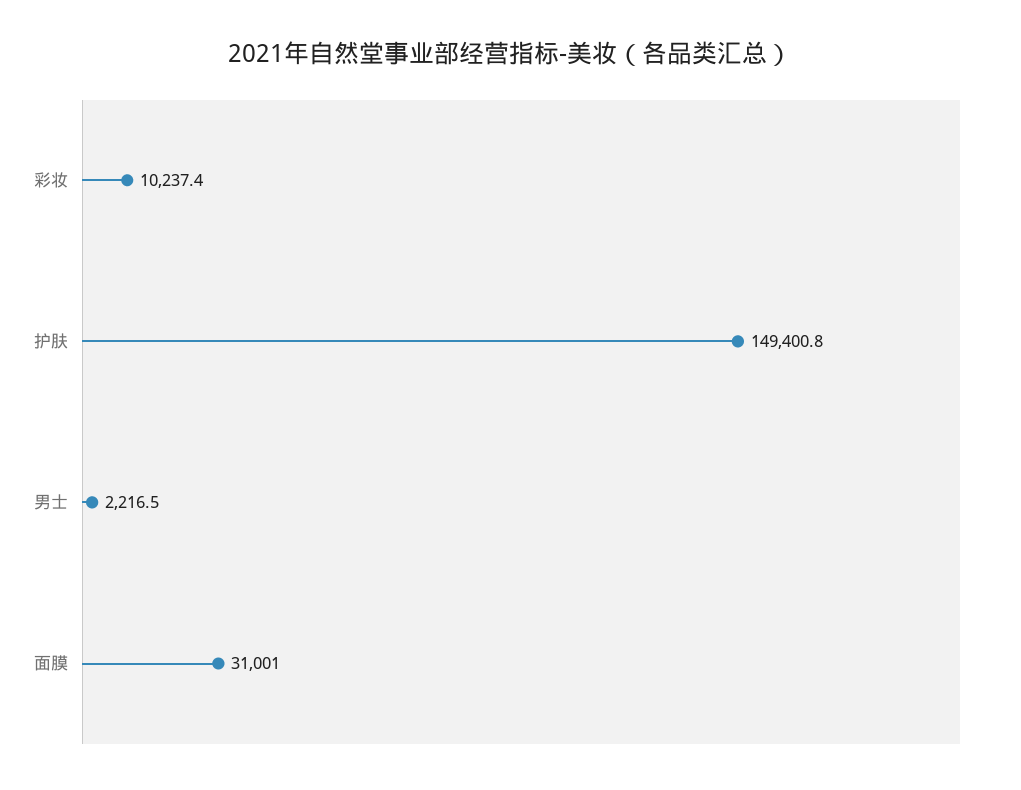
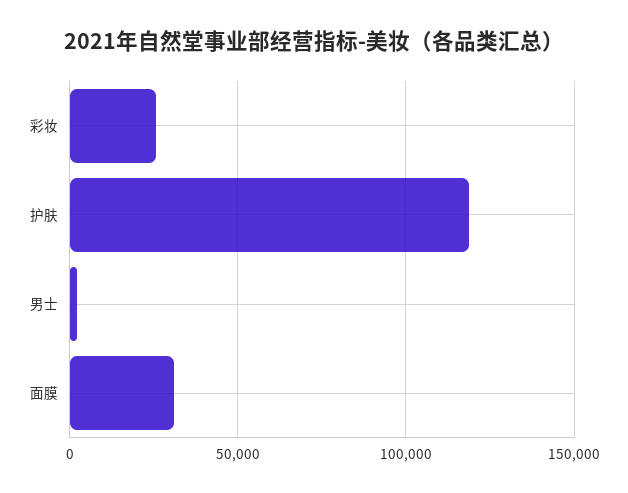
彩妆: 10237.4 -> 25000
护肤: 149400.8 -> 120000

